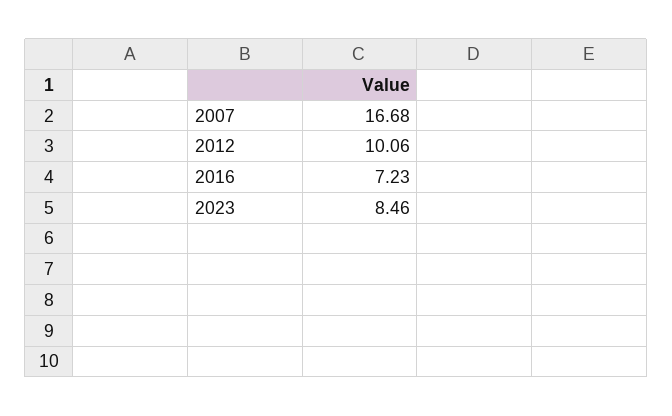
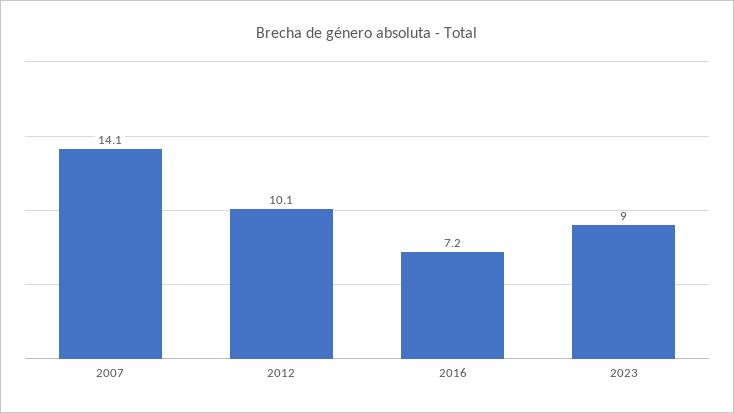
2007: 16.68 -> 14.1
2023: 8.46 -> 9

